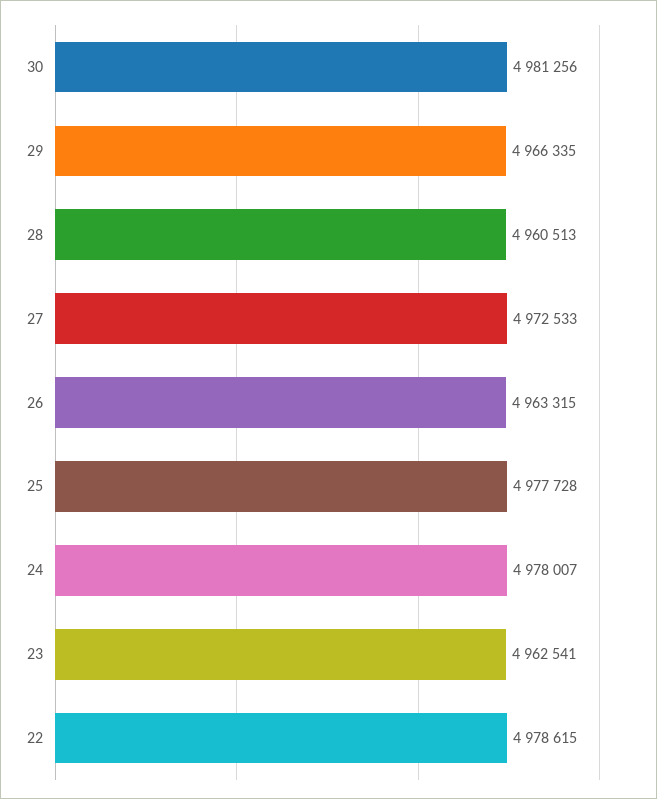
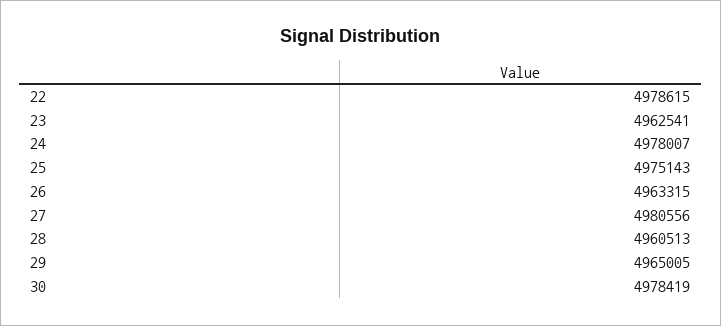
30: 4981256 -> 4978419
29: 4966335 -> 4965005
27: 4972533 -> 4980556
25: 4977728 -> 4975143

